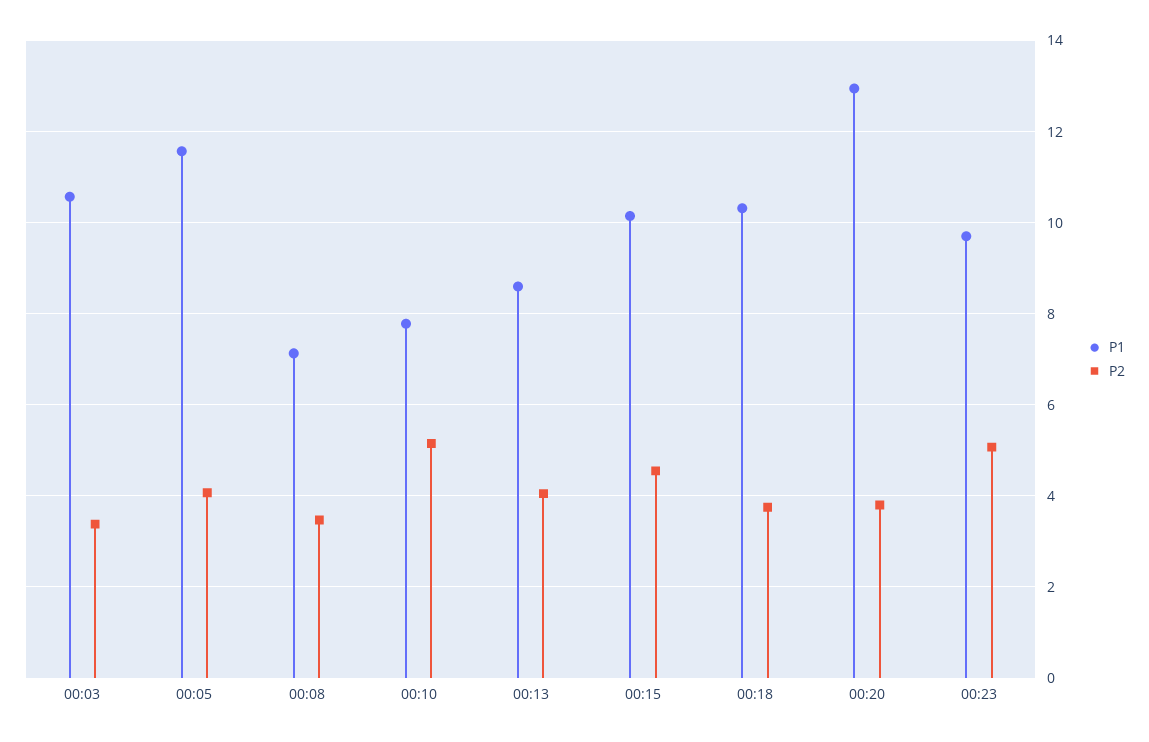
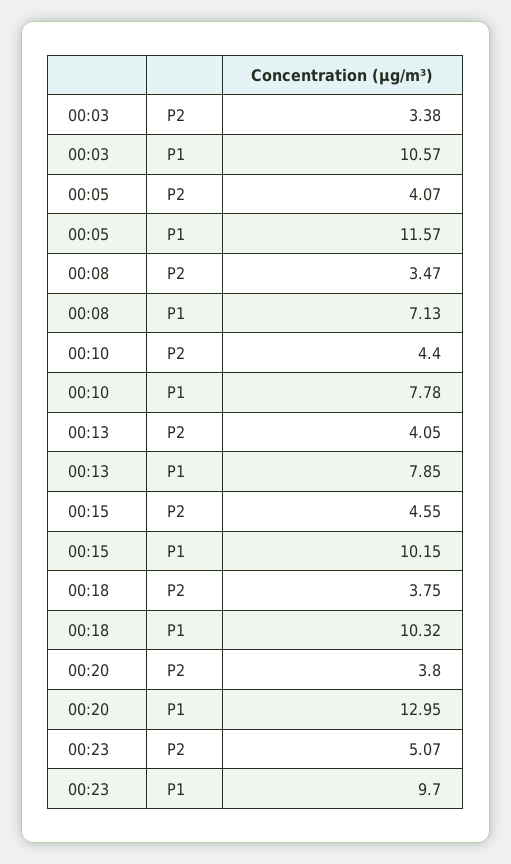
P2, 00:10: 5.2 -> 4.4
P1, 00:13: 8.6 -> 7.85

